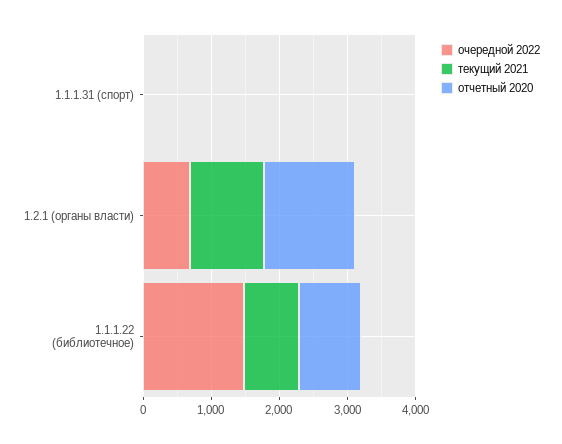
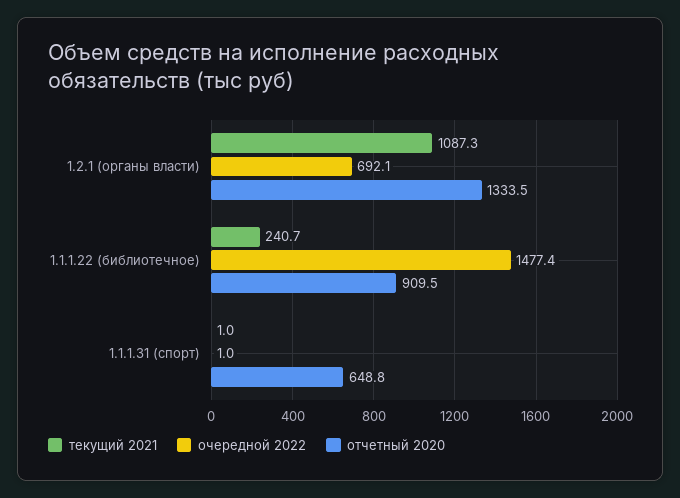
отчетный 2020, 1.1.1.31 (спорт): 0 -> 648.8
текущий 2021, 1.1.1.22 (библиотечное): 800 -> 240.7

